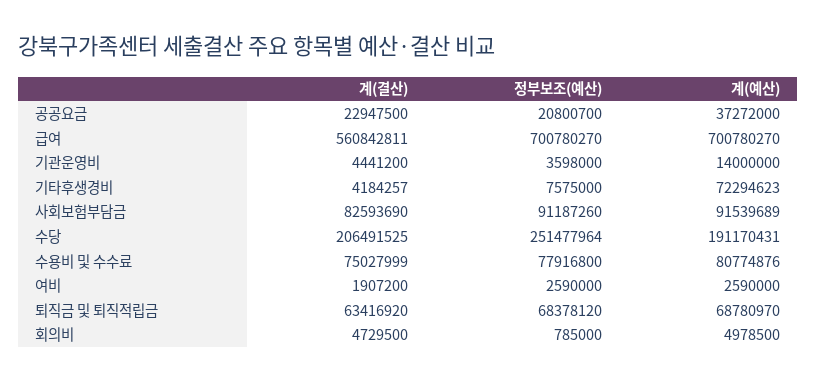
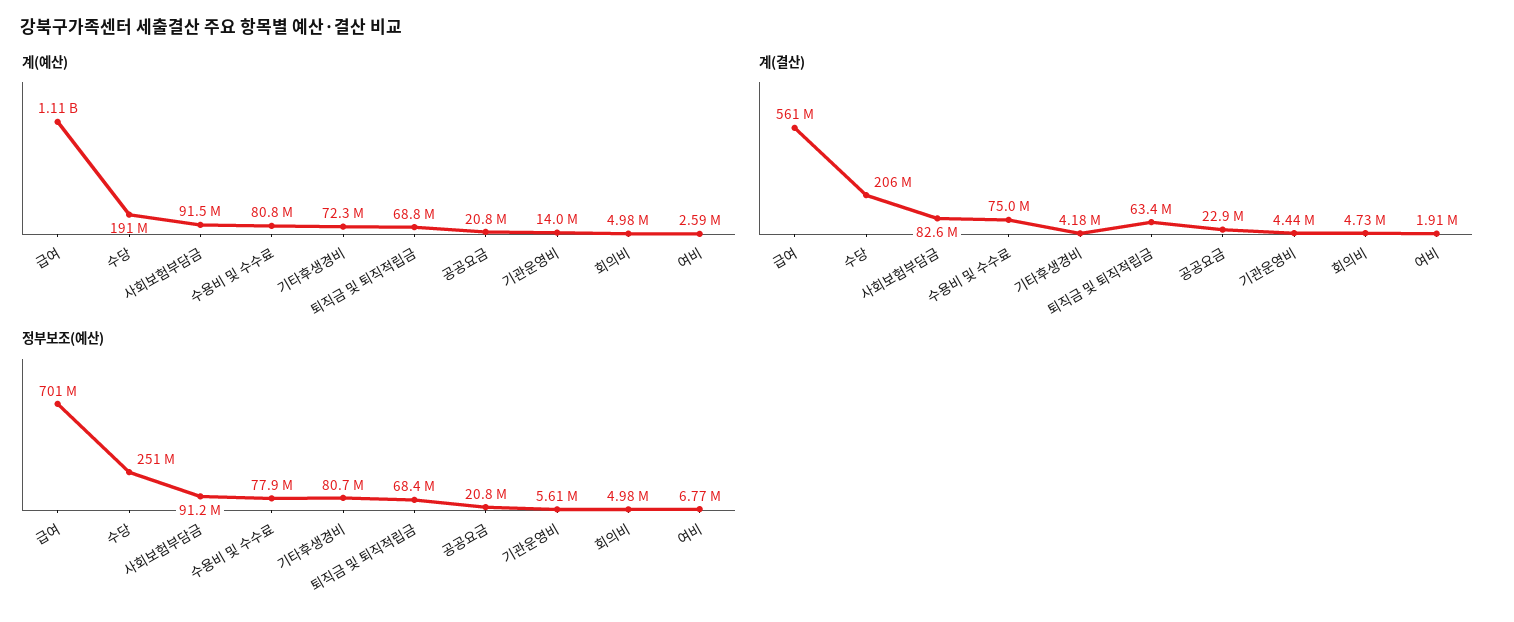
계(예산), 공공요금: 37272000 -> 20800000
계(예산), 급여: 700780270 -> 1110000000
정부보조(예산), 기관운영비: 3598000 -> 5610000
정부보조(예산), 기타후생경비: 7575000 -> 80700000
정부보조(예산), 여비: 2590000 -> 6770000
정부보조(예산), 회의비: 785000 -> 4980000

